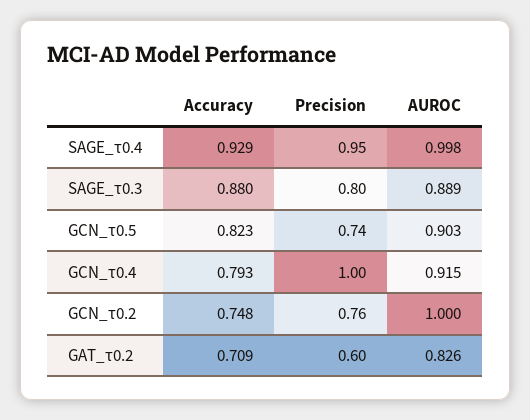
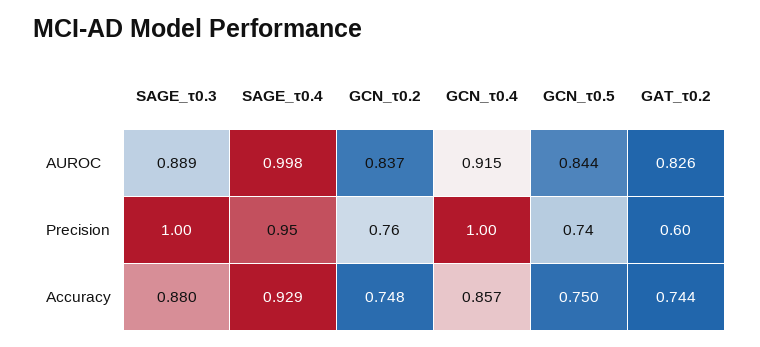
Precision, SAGE_τ0.3: 0.8 -> 1
Accuracy, GCN_τ0.5: 0.823 -> 0.75
AUROC, GCN_τ0.5: 0.903 -> 0.844
Accuracy, GCN_τ0.4: 0.793 -> 0.857
AUROC, GCN_τ0.2: 1 -> 0.837
Accuracy, GAT_τ0.2: 0.709 -> 0.744

